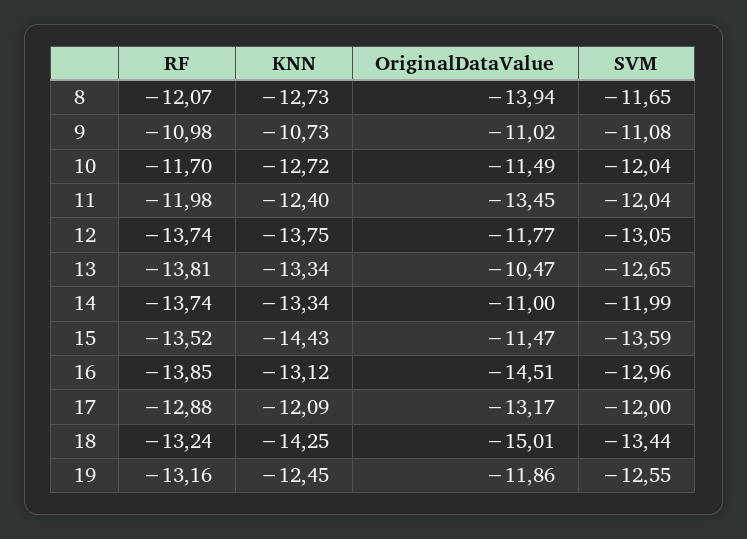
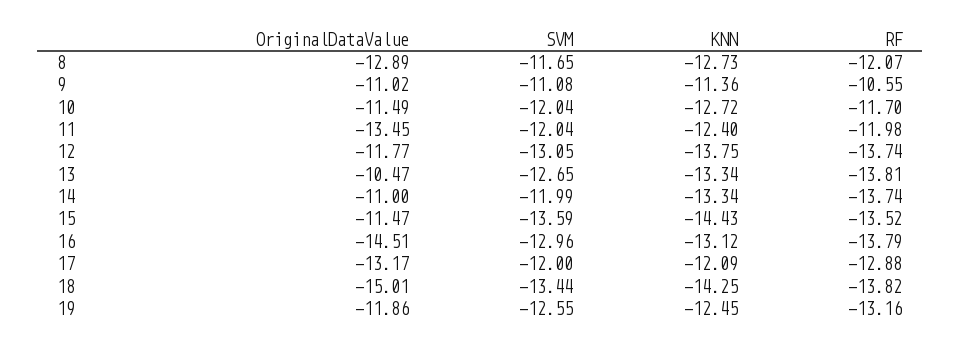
OriginalDataValue, 8: -13.94 -> -12.89
RF, 9: -10.98 -> -10.55
KNN, 9: -10.73 -> -11.36
RF, 16: -13.85 -> -13.79
RF, 18: -13.24 -> -13.82

